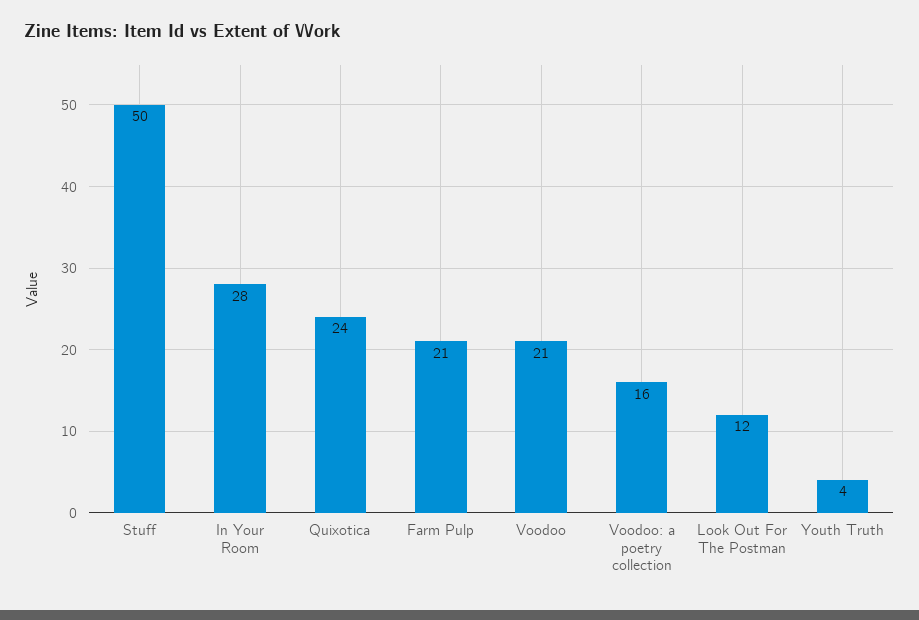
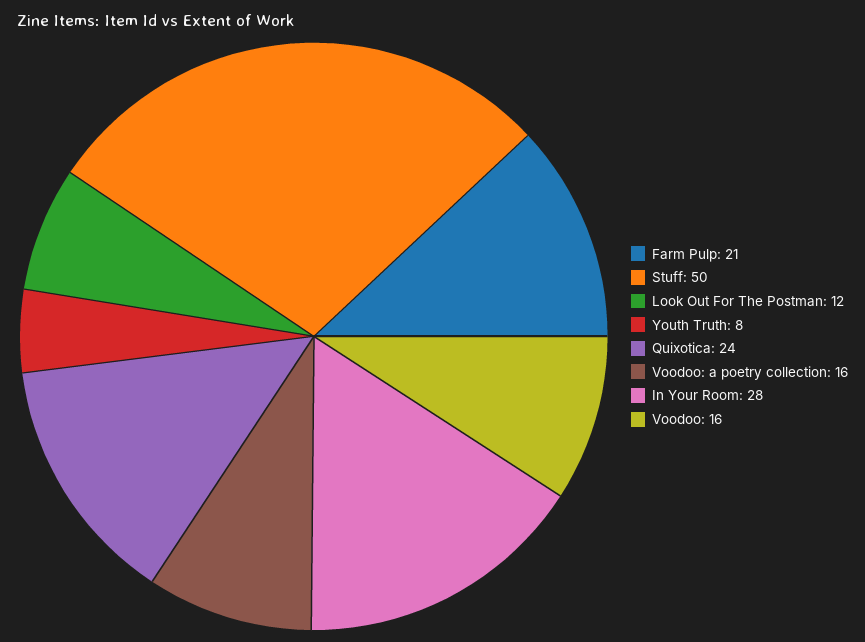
Voodoo: 21 -> 16
Youth Truth: 4 -> 8

